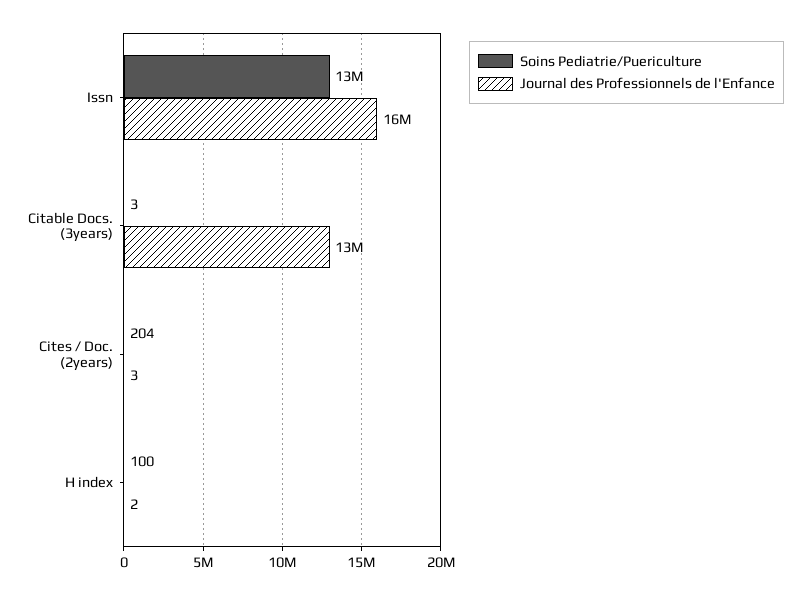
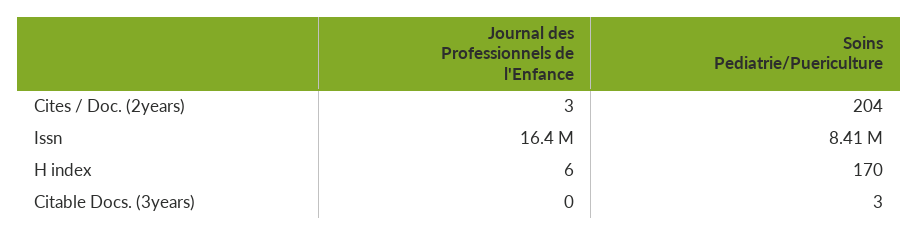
Soins Pediatrie/Puericulture, Issn: 13000000 -> 8410000
Journal des Professionnels de l'Enfance, Citable Docs. (3years): 13000000 -> 0
Soins Pediatrie/Puericulture, H index: 100 -> 170
Journal des Professionnels de l'Enfance, H index: 2 -> 6

